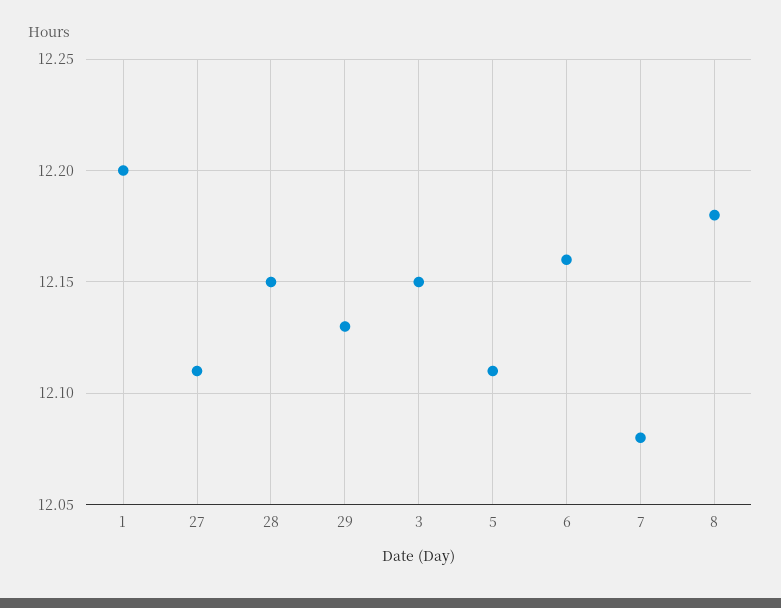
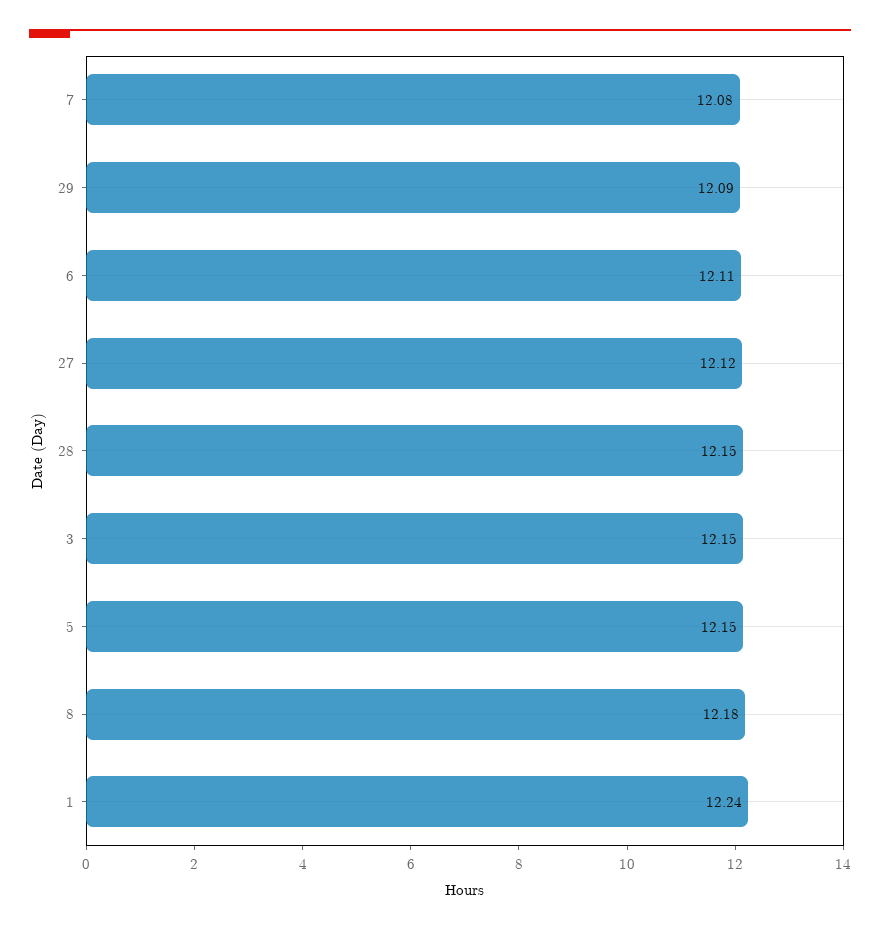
1: 12.2 -> 12.24
27: 12.11 -> 12.12
29: 12.13 -> 12.09
5: 12.11 -> 12.15
6: 12.16 -> 12.11

